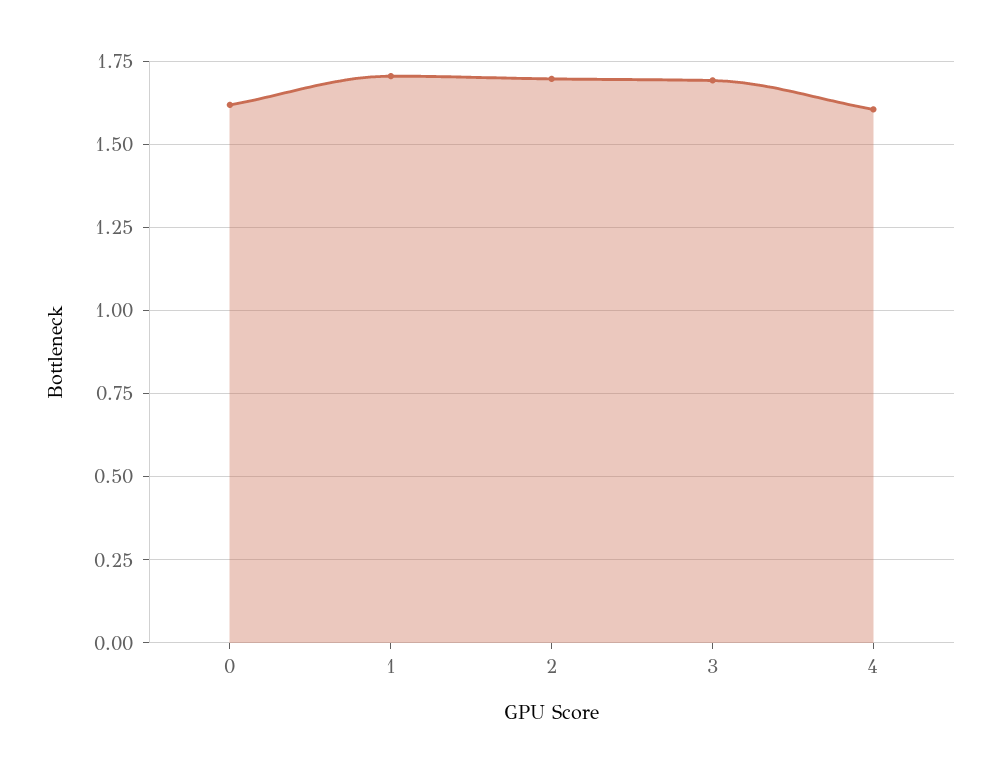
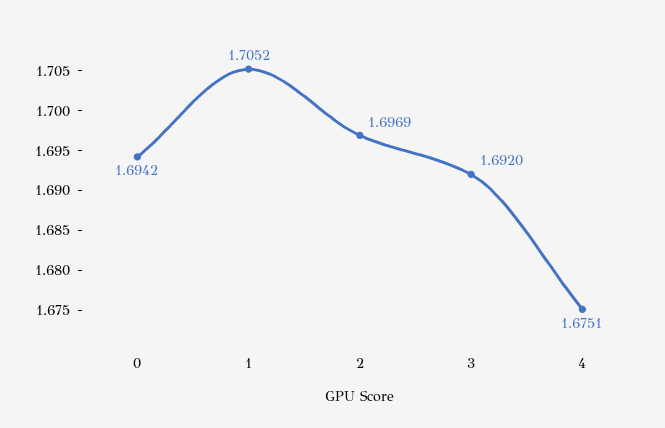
0: 1.625 -> 1.6942
4: 1.6 -> 1.6751

